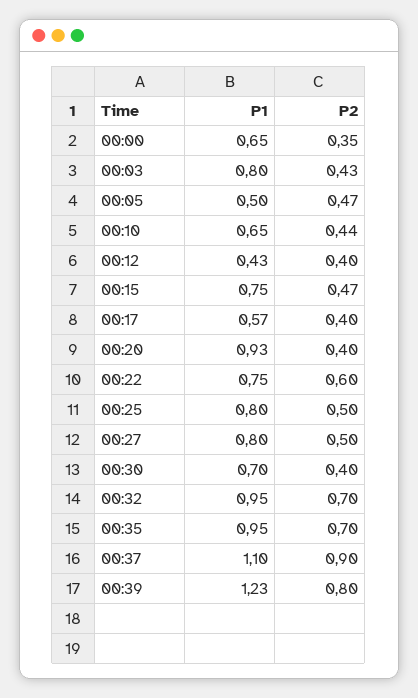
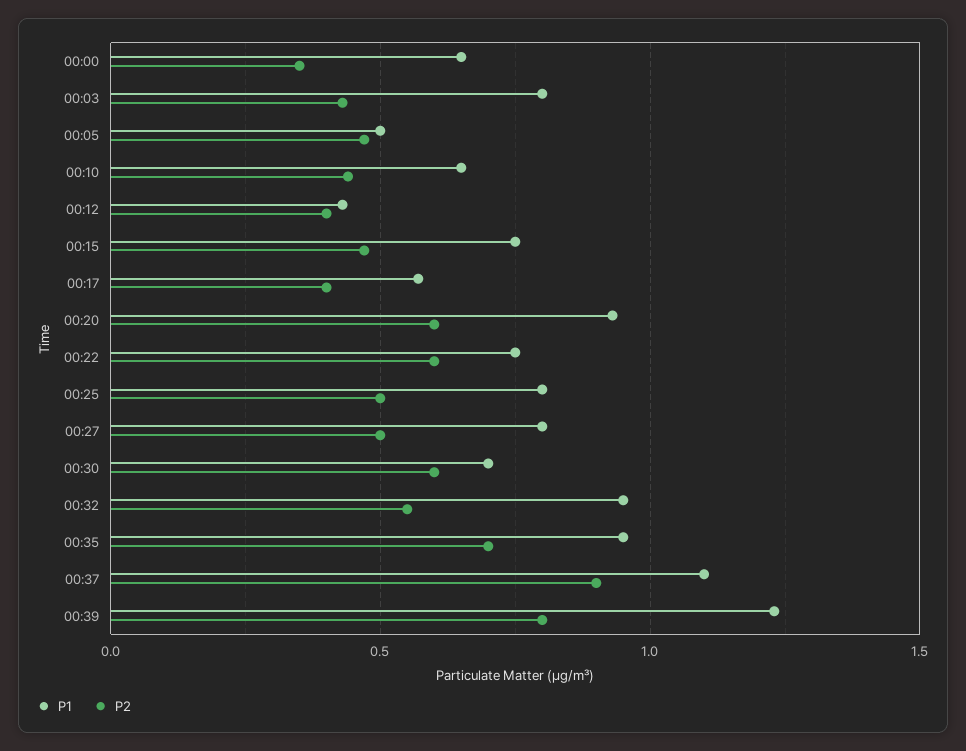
P2, 00:20: 0.4 -> 0.6
P2, 00:30: 0.4 -> 0.6
P2, 00:32: 0.7 -> 0.55

